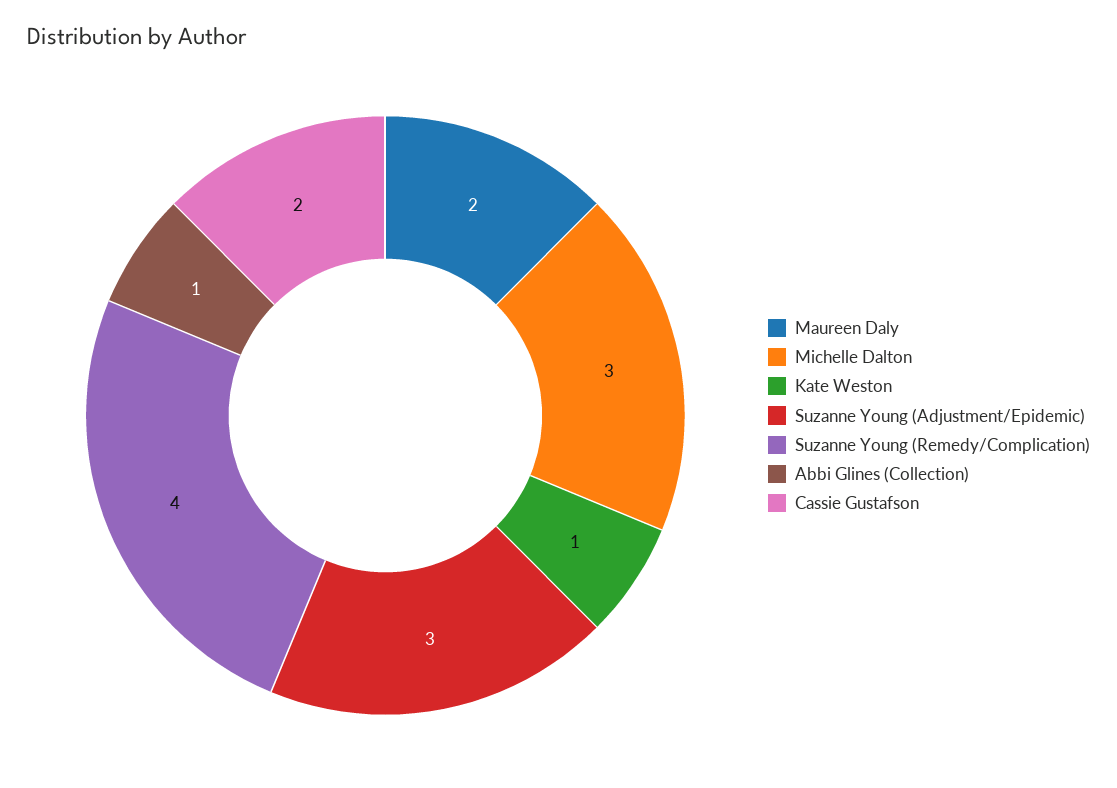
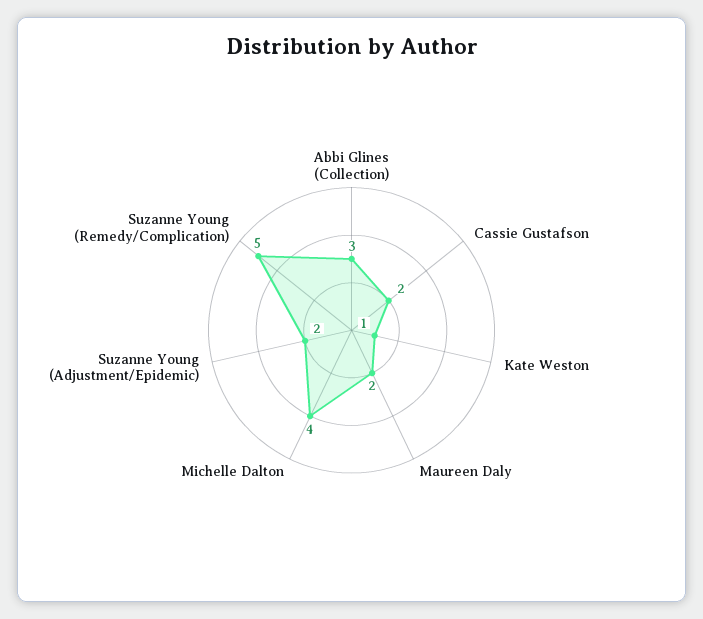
Michelle Dalton: 3 -> 4
Suzanne Young (Adjustment/Epidemic): 3 -> 2
Suzanne Young (Remedy/Complication): 4 -> 5
Abbi Glines (Collection): 1 -> 3

